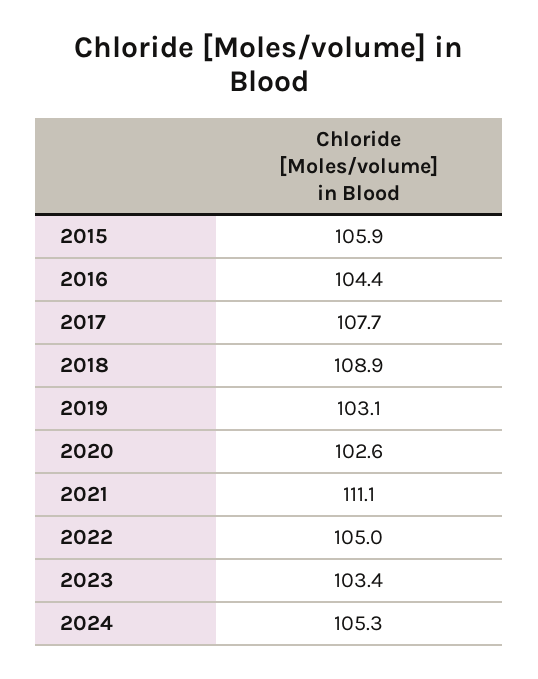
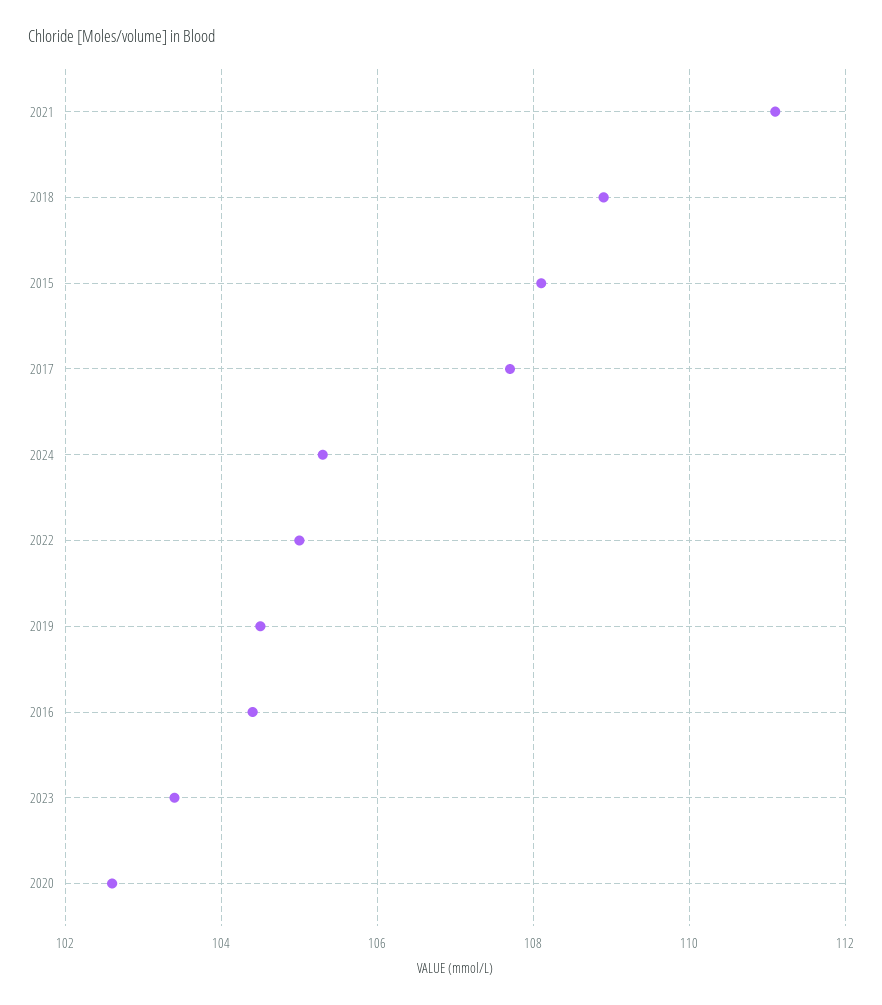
2015: 105.9 -> 108
2019: 103.1 -> 104.5

